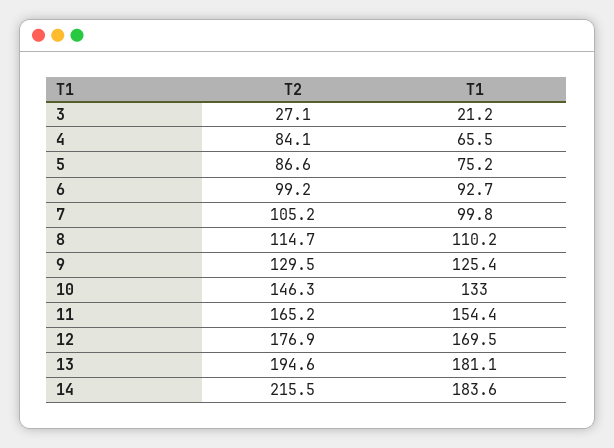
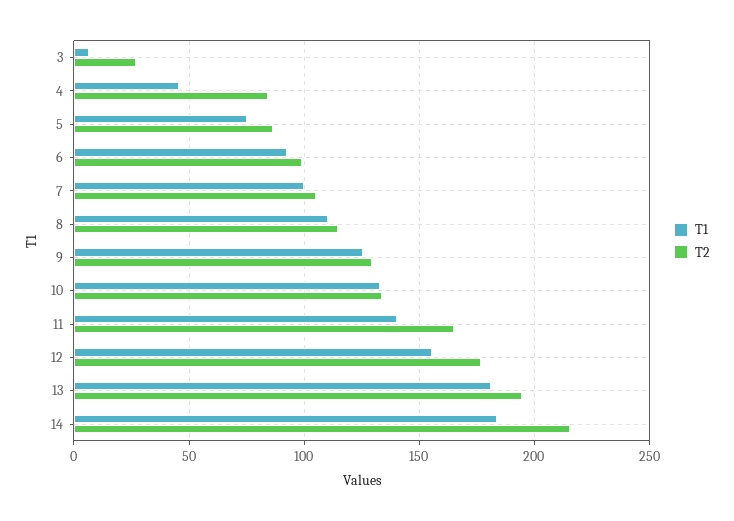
T1, 3: 21.2 -> 5
T1, 4: 65.5 -> 45
T2, 10: 146.3 -> 135
T1, 11: 154.4 -> 140
T1, 12: 169.5 -> 155

